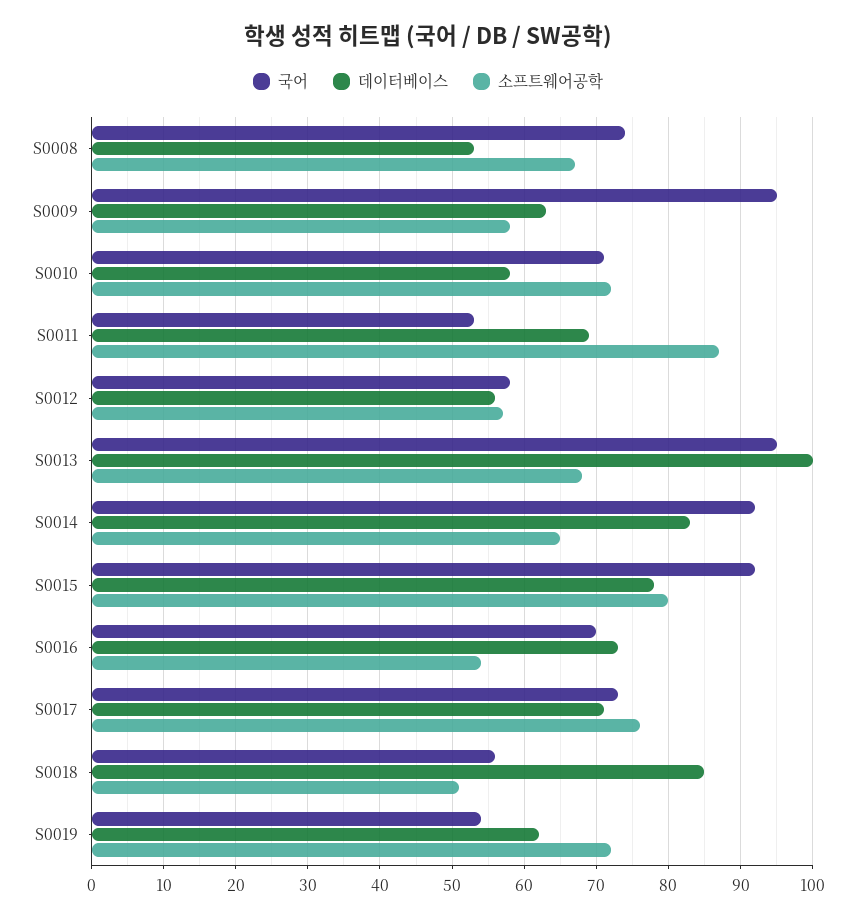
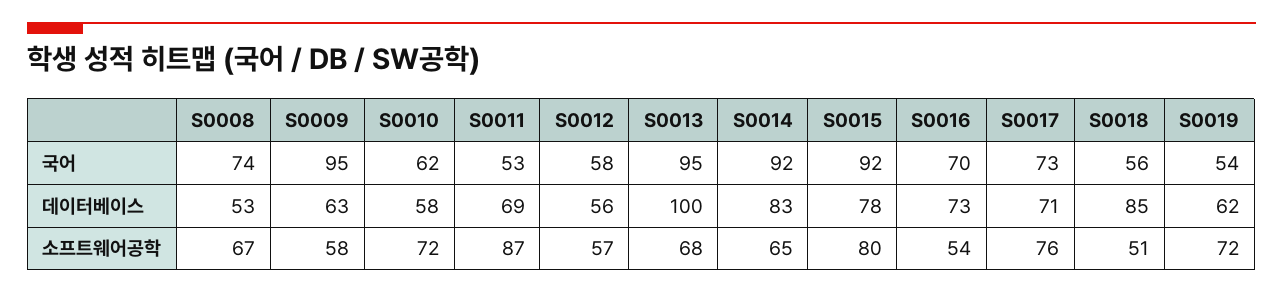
국어, S0010: 71 -> 62

